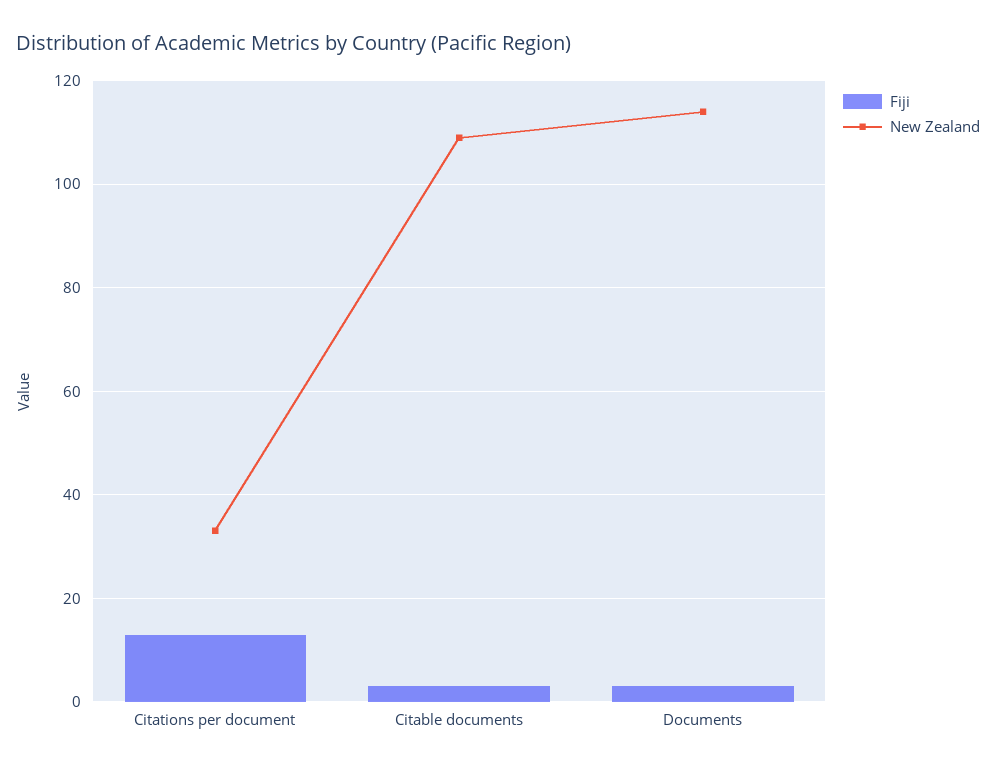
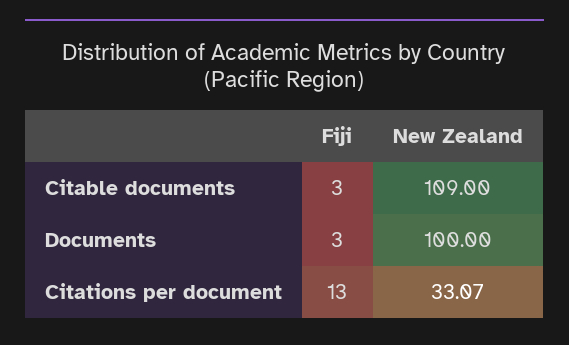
New Zealand, Documents: 114 -> 100

